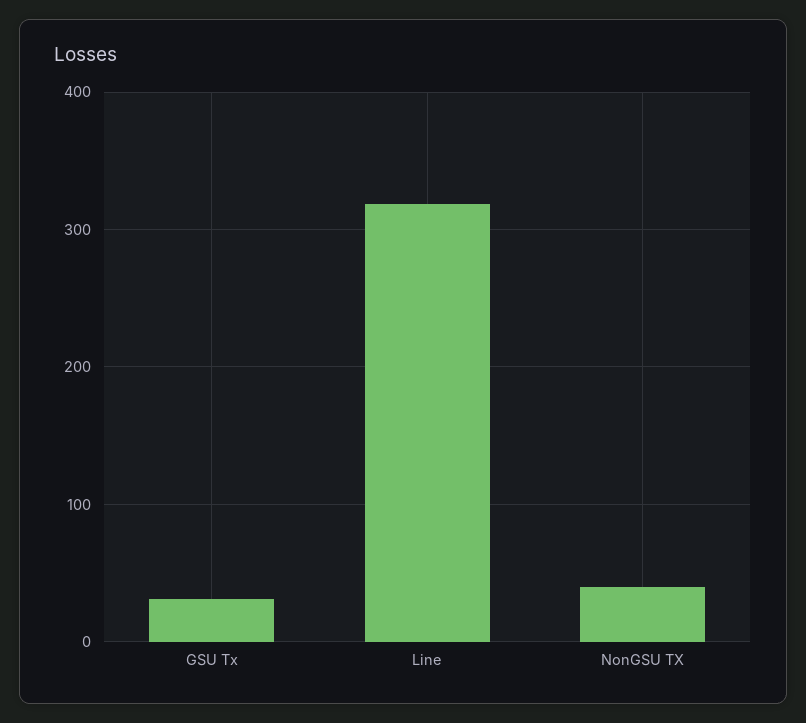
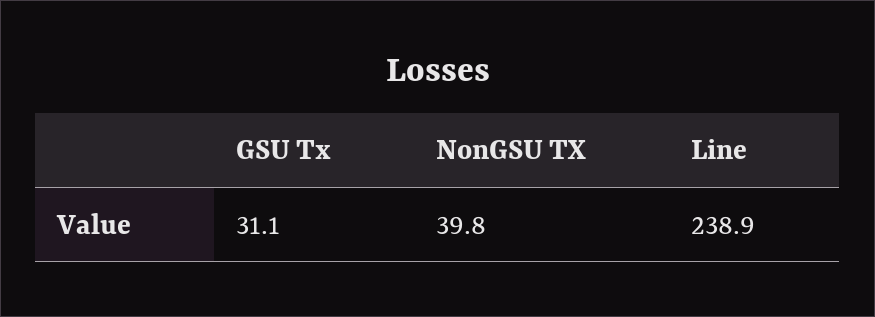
Line: 320 -> 238.9

